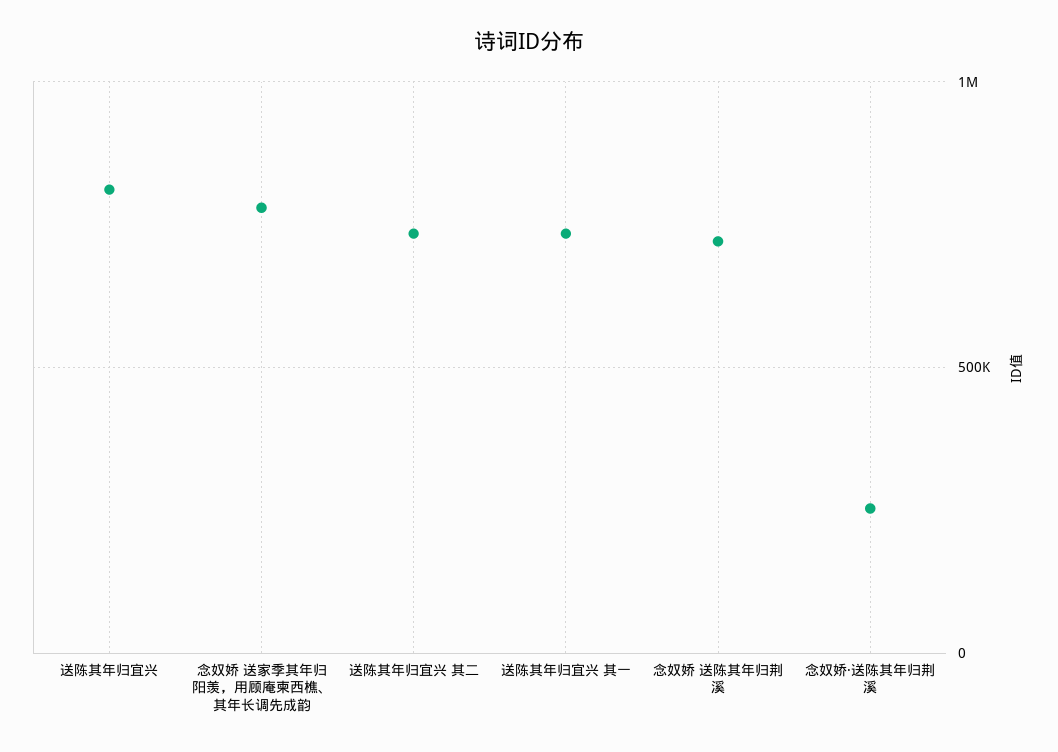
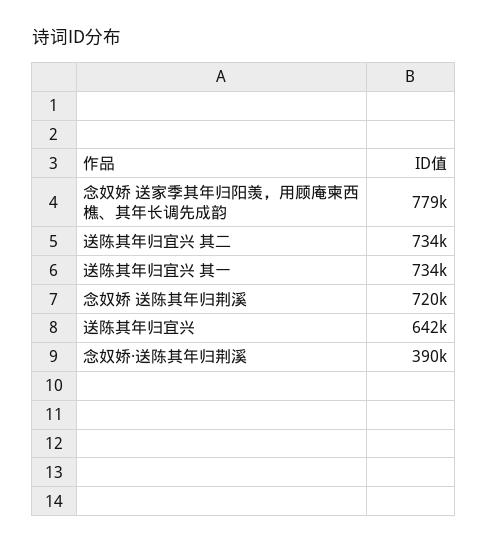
送陈其年归宜兴: 800000 -> 642000
念奴娇·送陈其年归荆溪: 250000 -> 390000

